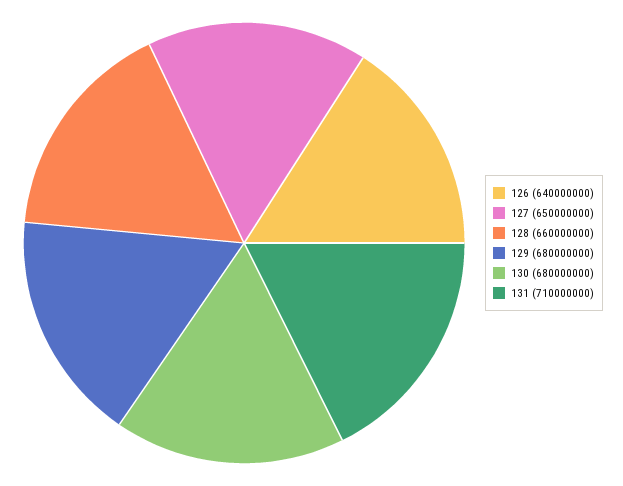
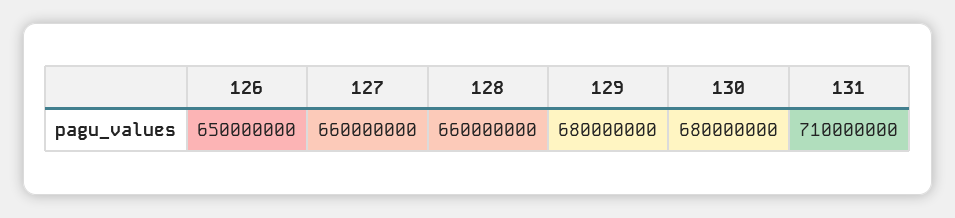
126: 640000000 -> 650000000
127: 650000000 -> 660000000

